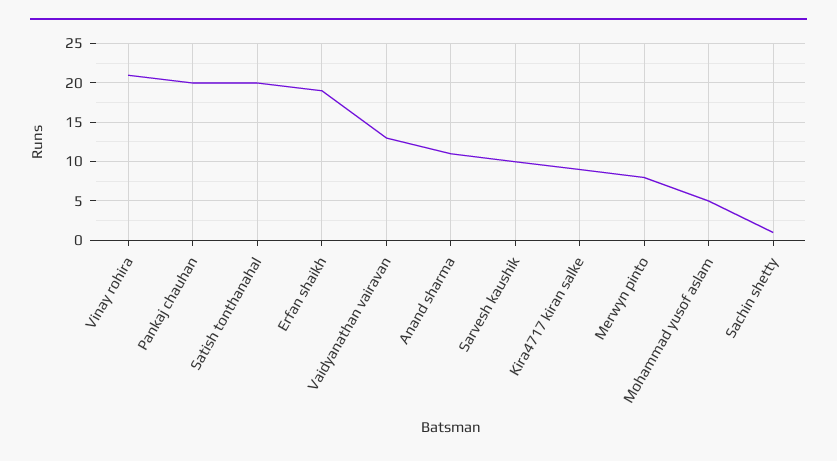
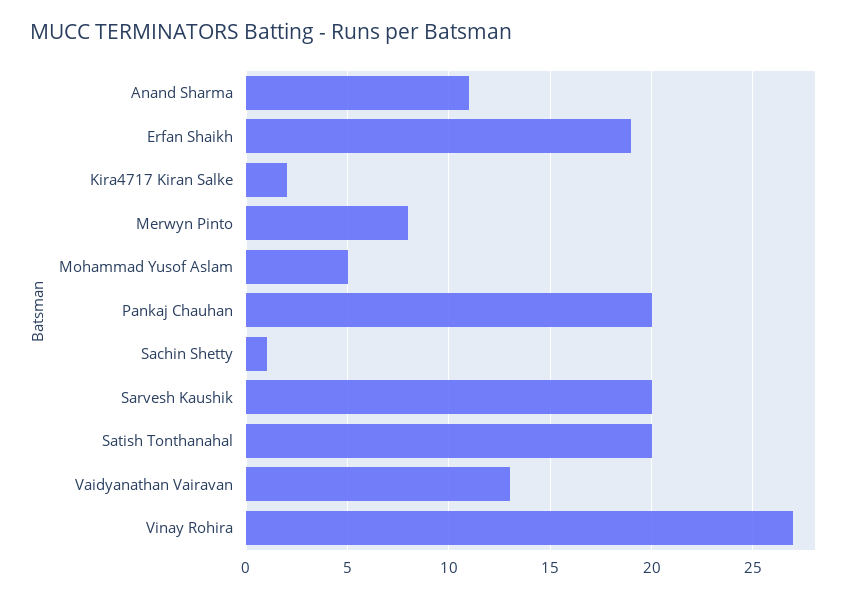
Vinay rohira: 21 -> 27
Sarvesh kaushik: 10 -> 20
Kira4717 kiran salke: 9 -> 2

